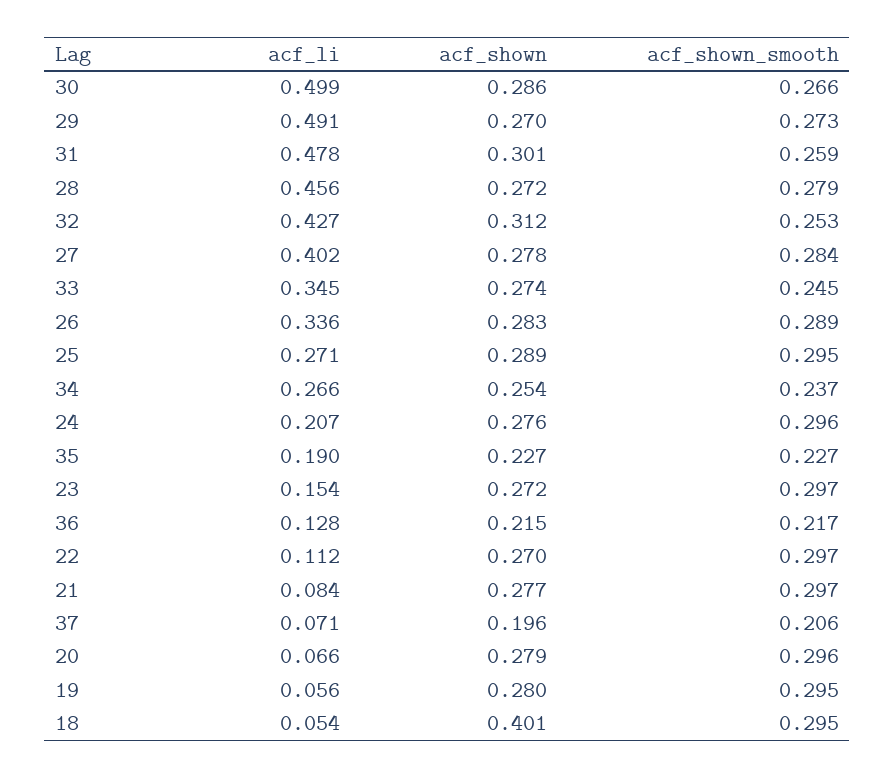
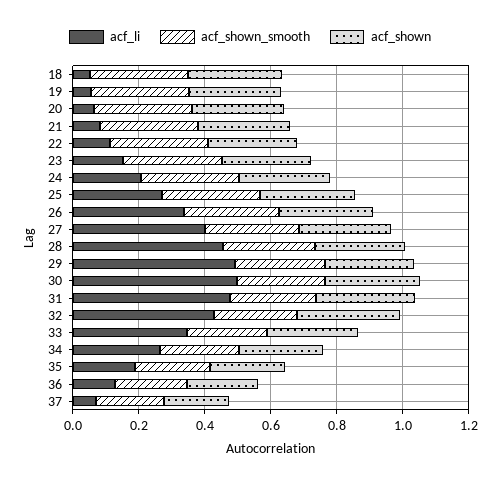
acf_shown, 18: 0.401 -> 0.3

